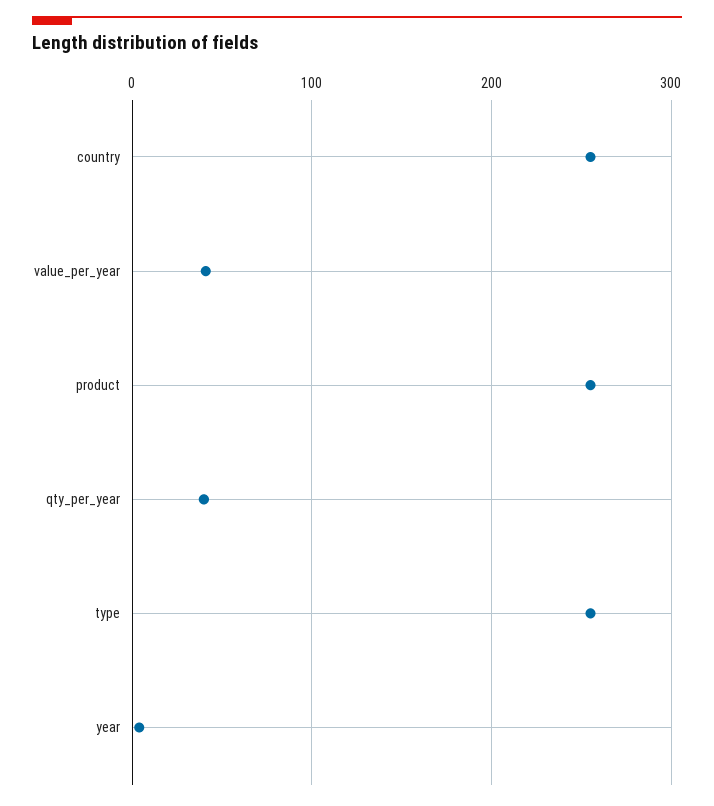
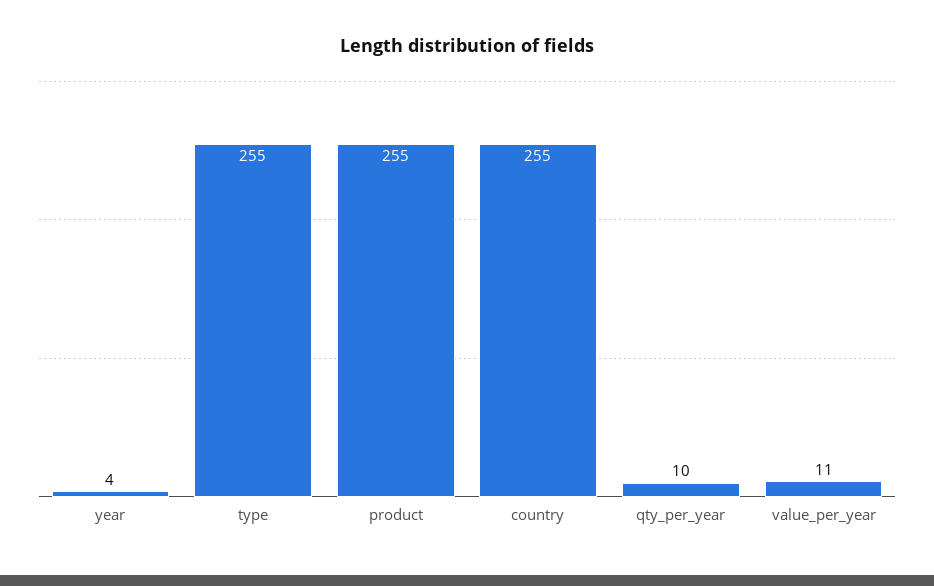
value_per_year: 40 -> 11
qty_per_year: 40 -> 10

